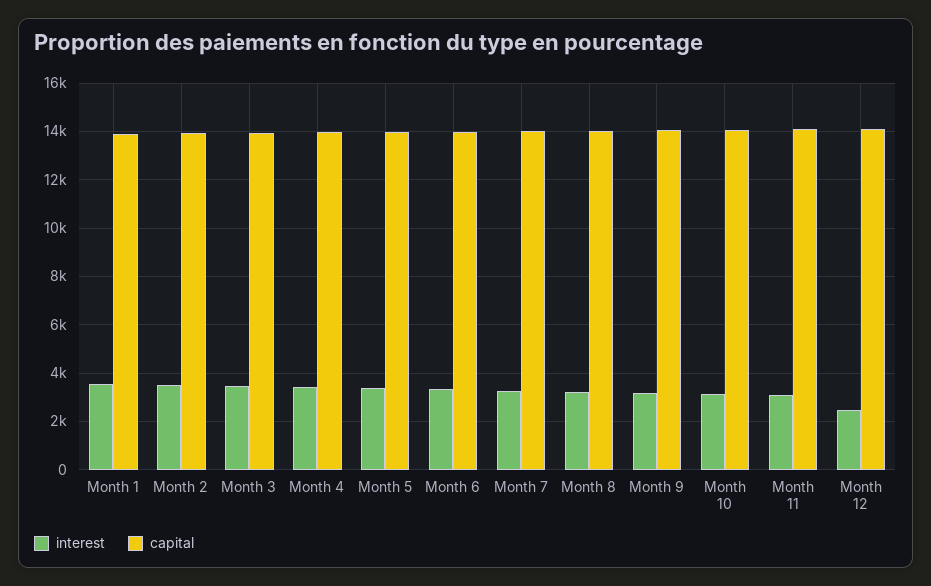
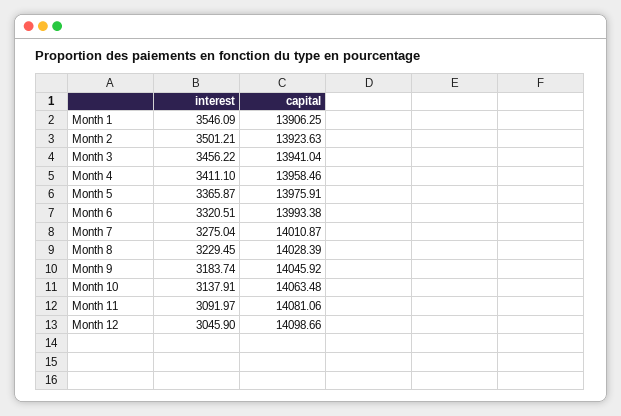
interest, Month 12: 2500 -> 3045.9

